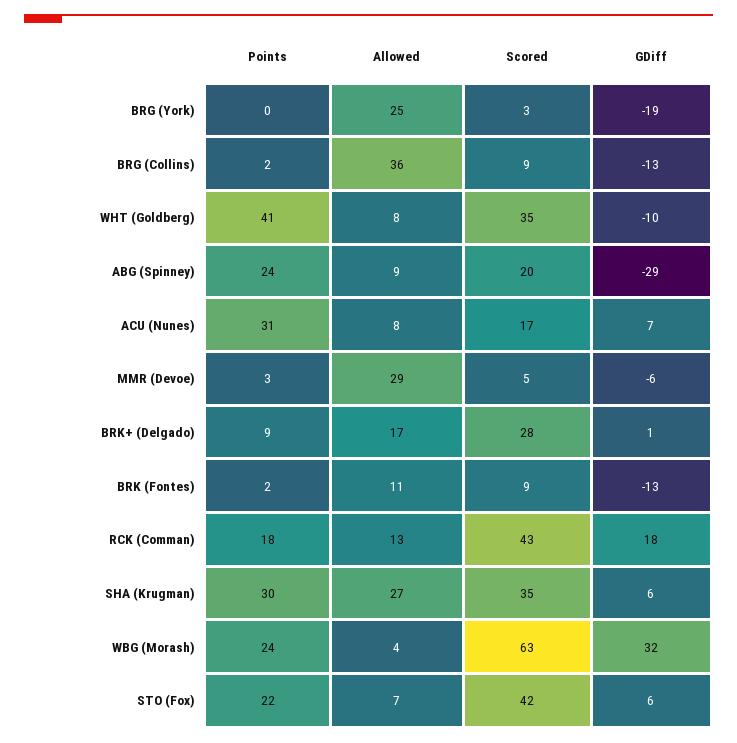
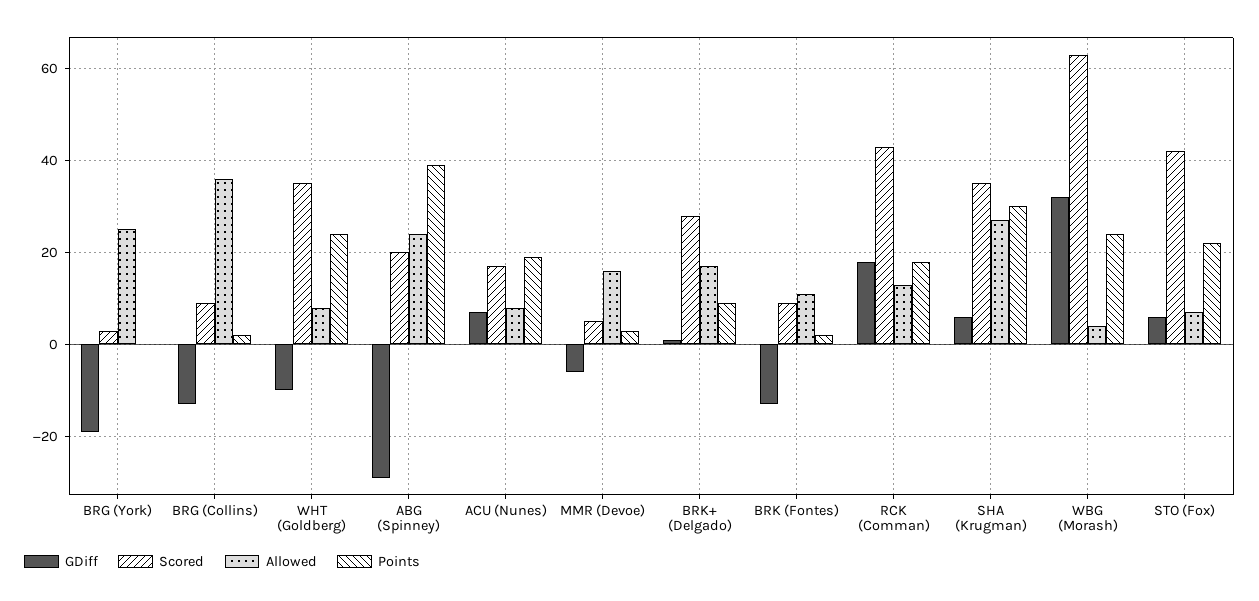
Points, WHT (Goldberg): 41 -> 25
Points, ABG (Spinney): 24 -> 40
Allowed, ABG (Spinney): 9 -> 25
Points, ACU (Nunes): 31 -> 20
Allowed, MMR (Devoe): 29 -> 15

